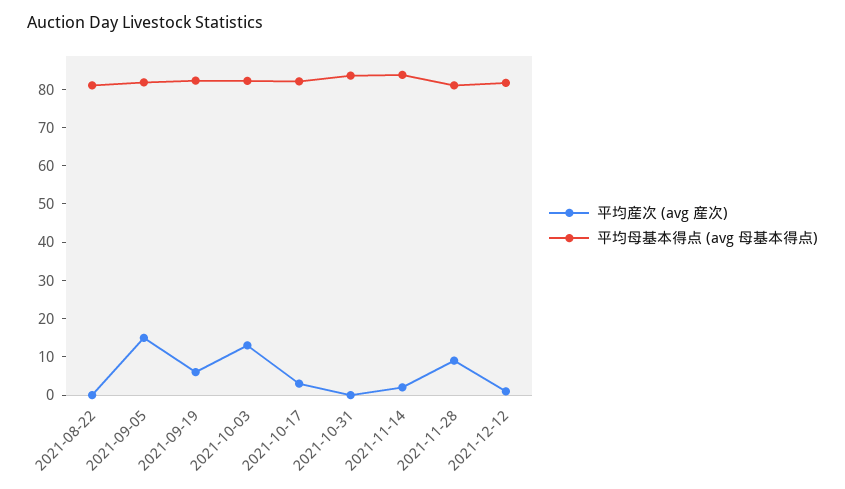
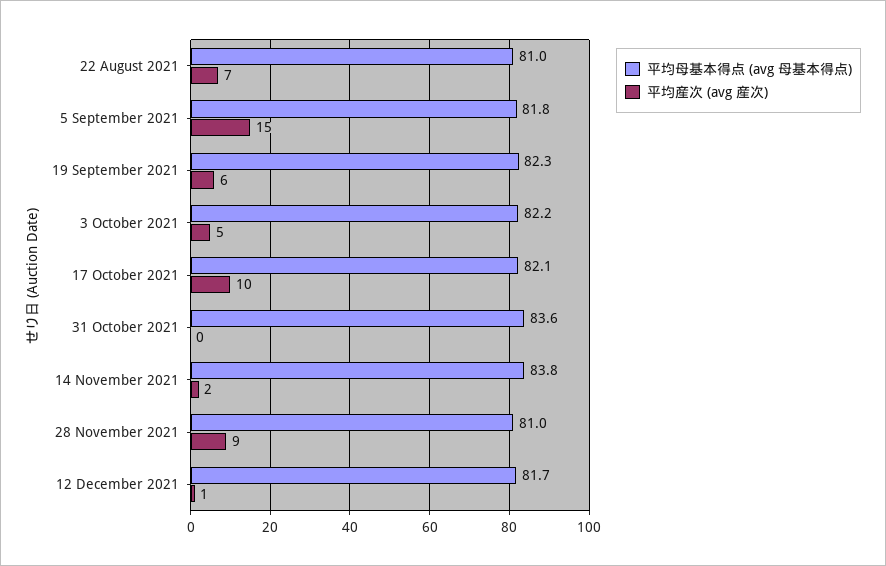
平均産次 (avg 産次), 2021-08-22: 0 -> 7
平均産次 (avg 産次), 2021-10-03: 12.5 -> 5
平均産次 (avg 産次), 2021-10-17: 2.5 -> 10

